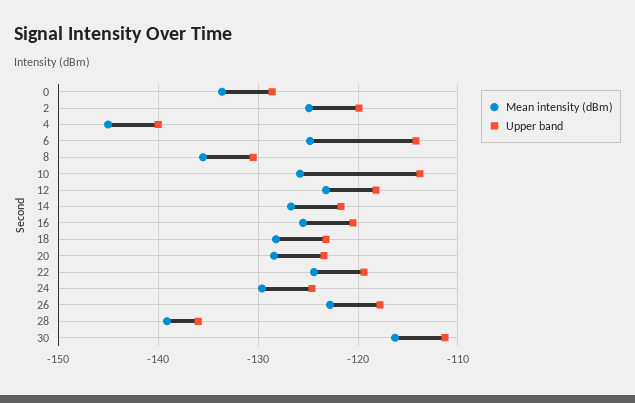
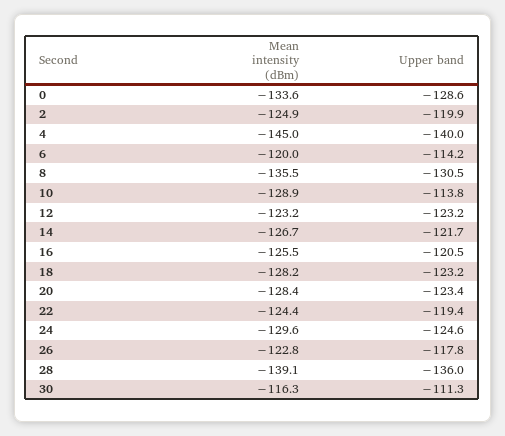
Mean intensity (dBm), 6: -125 -> -120
Mean intensity (dBm), 10: -126 -> -128.9
Upper band, 12: -118 -> -123.2

